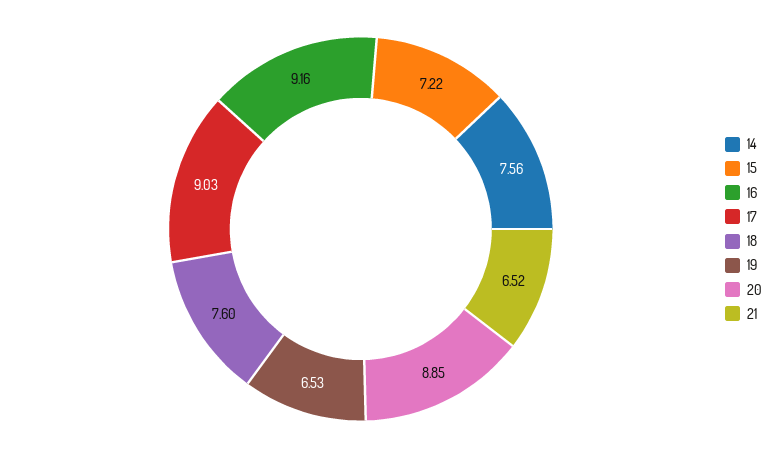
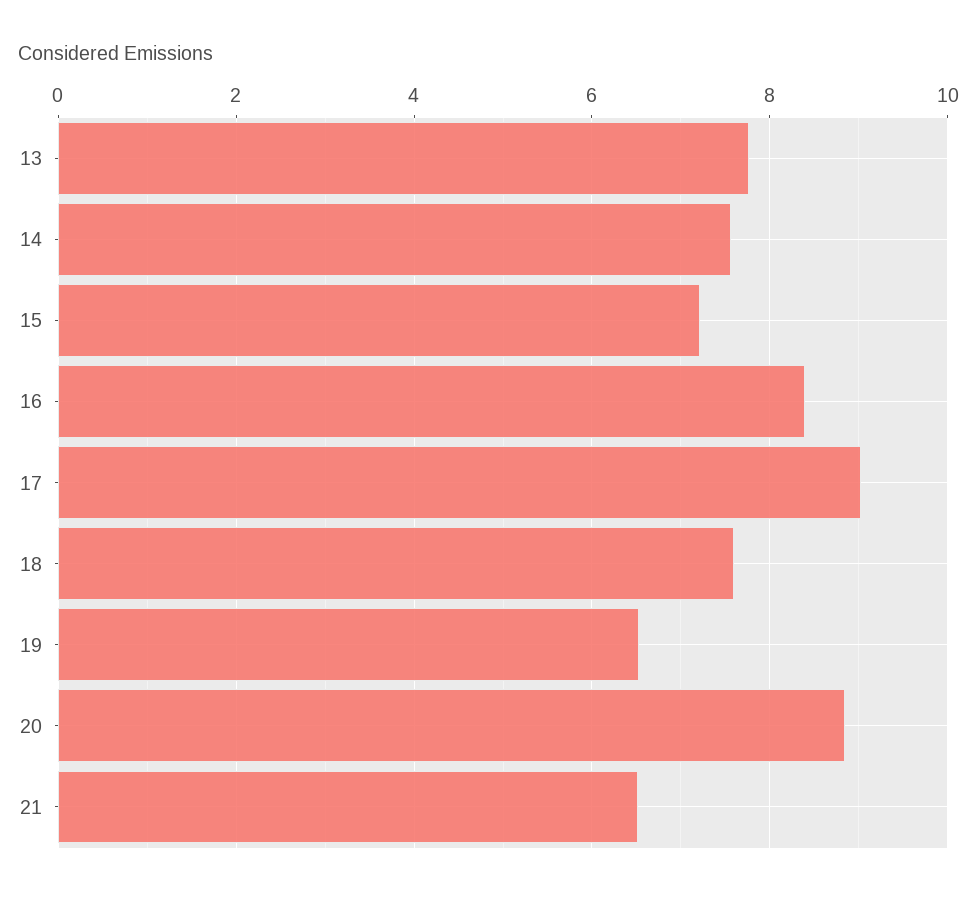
16: 9.16 -> 8.4
13: none -> 7.8

